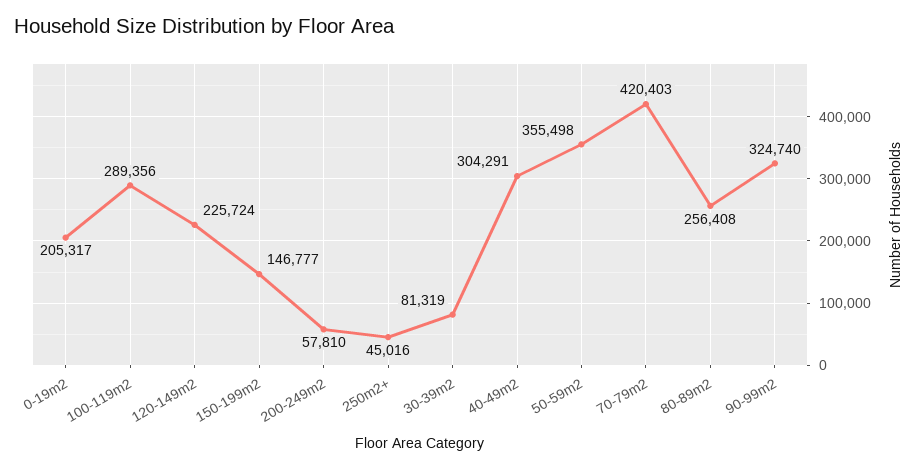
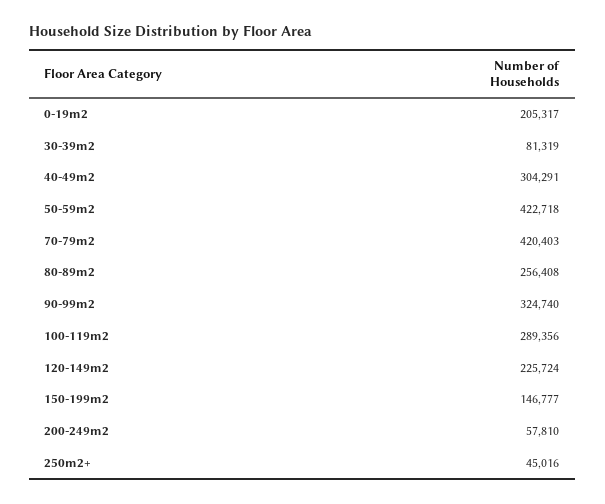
50-59m2: 355498 -> 422718

